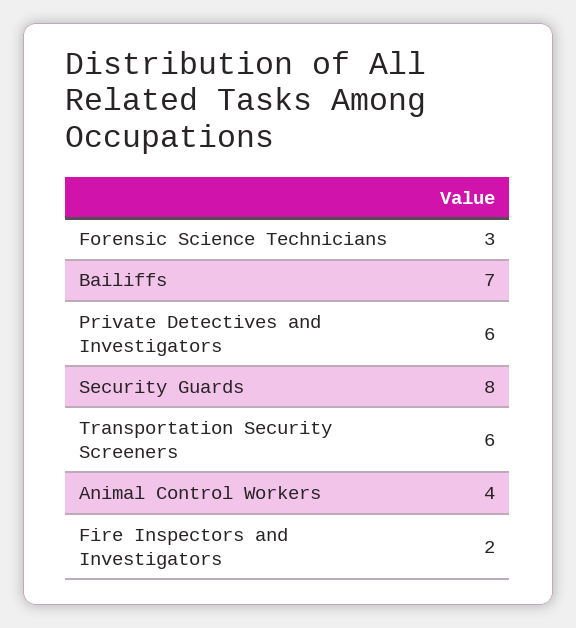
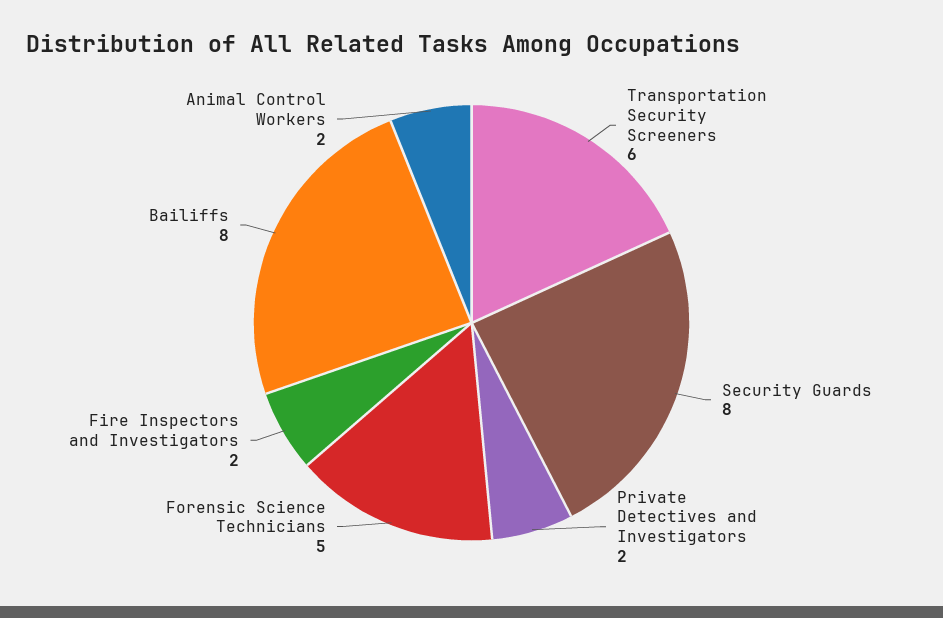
Forensic Science Technicians: 3 -> 5
Bailiffs: 7 -> 8
Private Detectives and Investigators: 6 -> 2
Animal Control Workers: 4 -> 2

